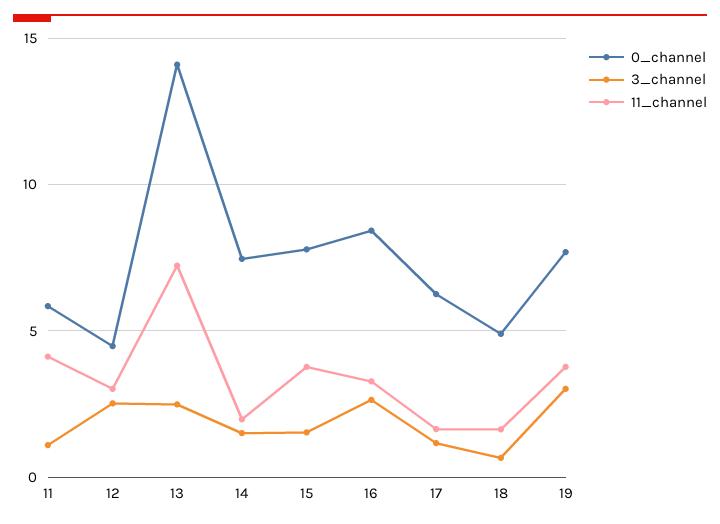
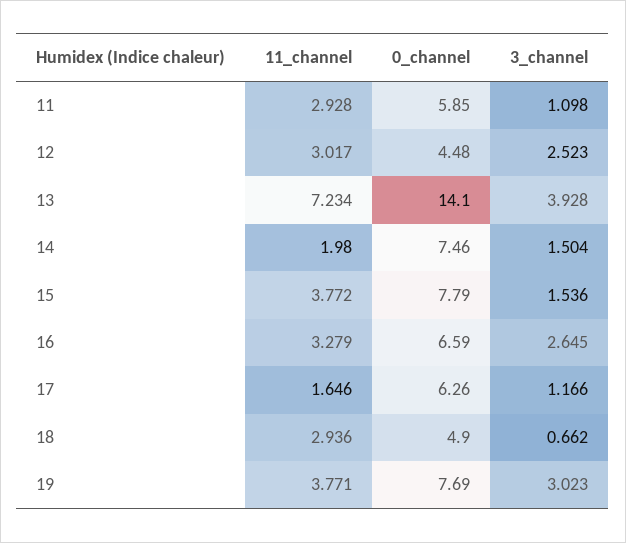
11_channel, 11: 4 -> 2.928
3_channel, 13: 2.5 -> 3.928
0_channel, 16: 8.5 -> 6.59
11_channel, 18: 1.5 -> 2.936

